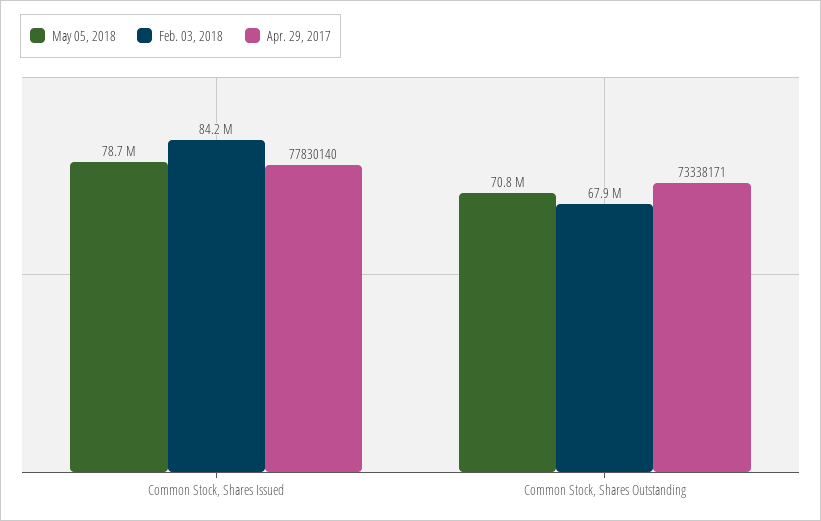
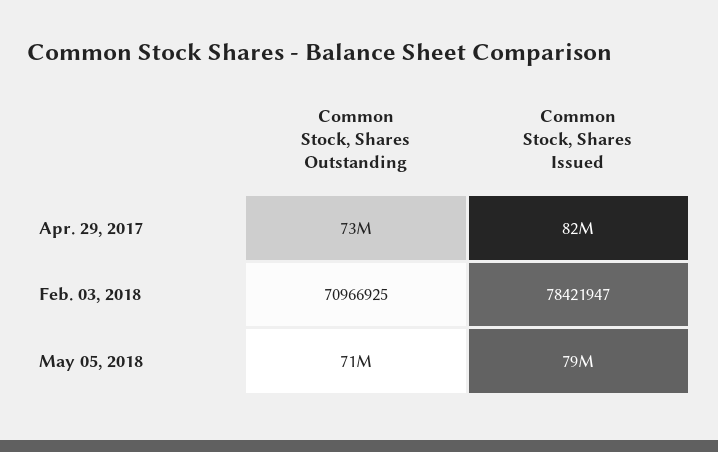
Feb. 03, 2018, Common Stock, Shares Issued: 84200000 -> 78421947
Apr. 29, 2017, Common Stock, Shares Issued: 77830140 -> 82000000
Feb. 03, 2018, Common Stock, Shares Outstanding: 67900000 -> 70966925

